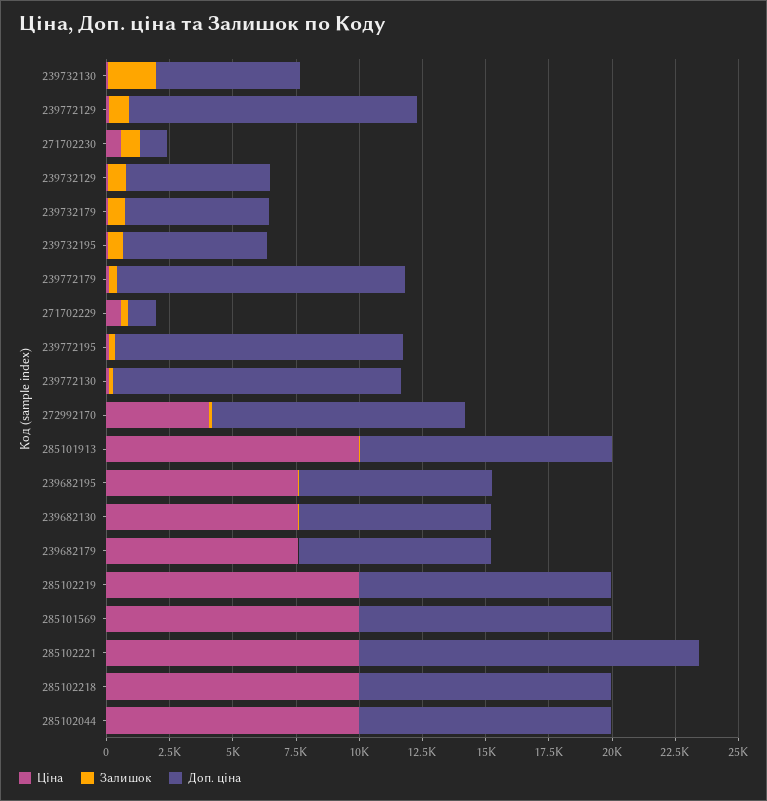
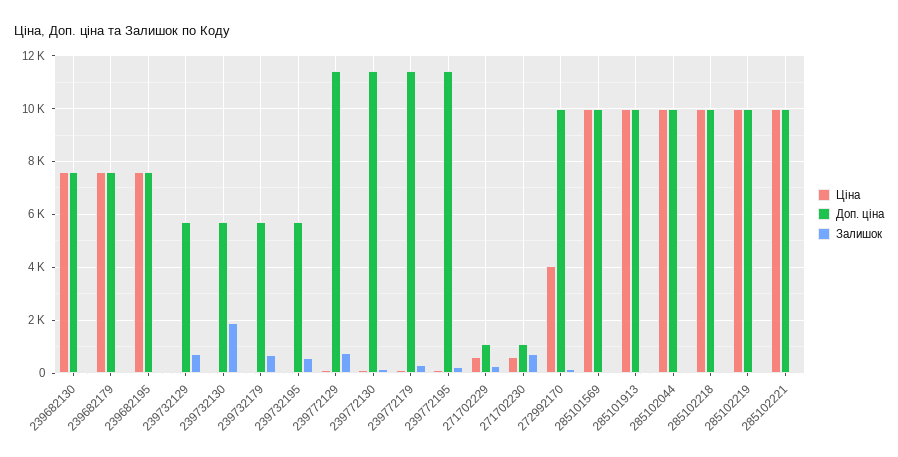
Доп. ціна, 285102221: 13500 -> 10000

